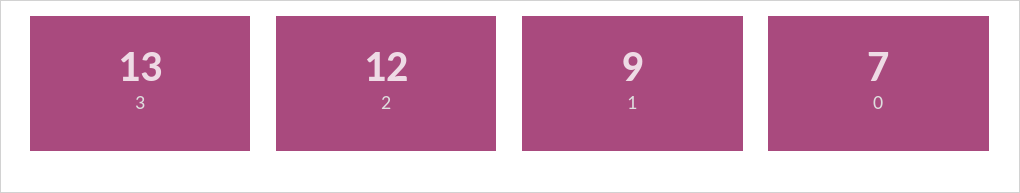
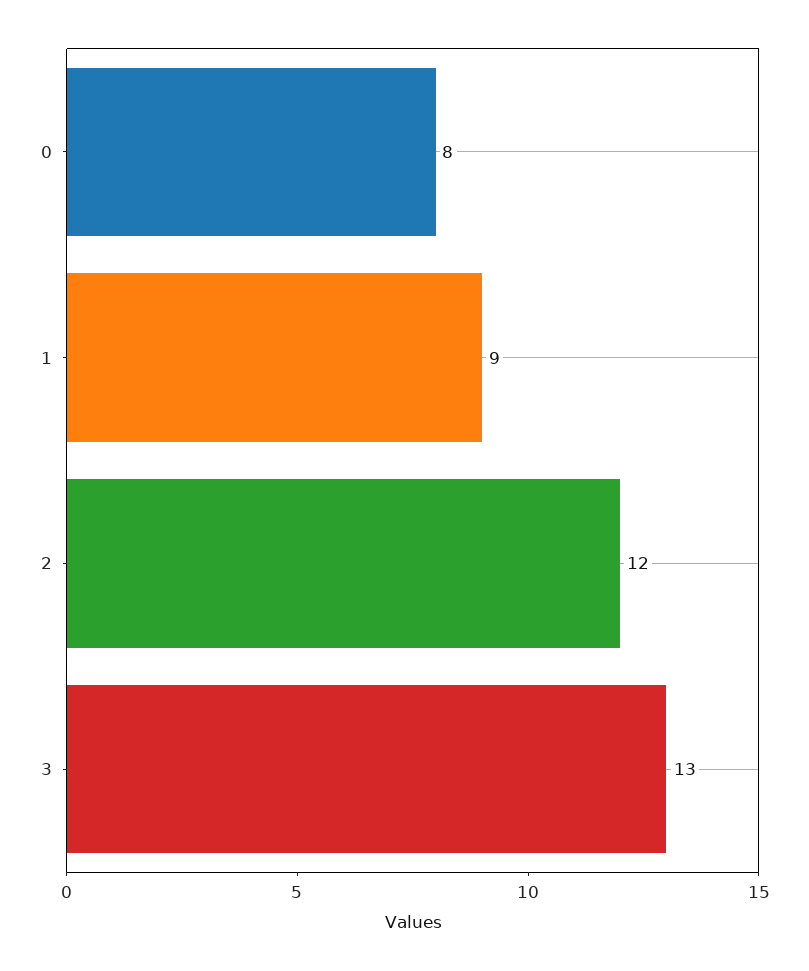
0: 7 -> 8

